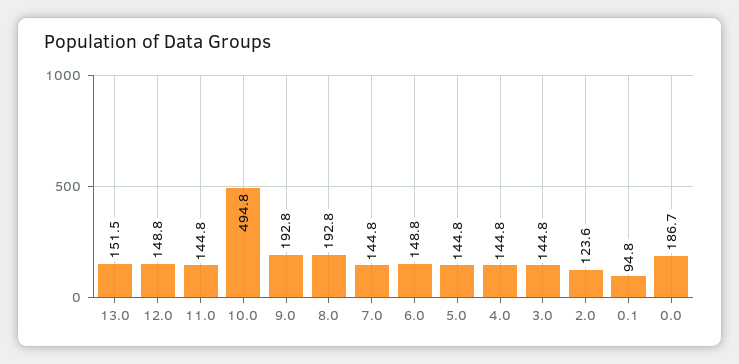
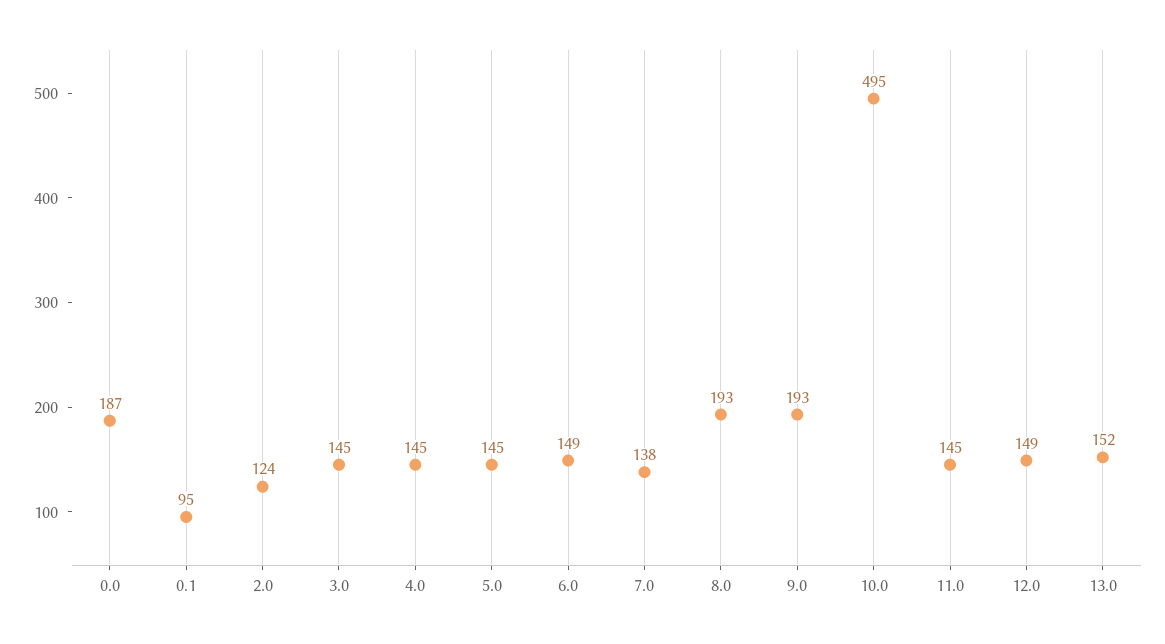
7.0: 144.8 -> 138

